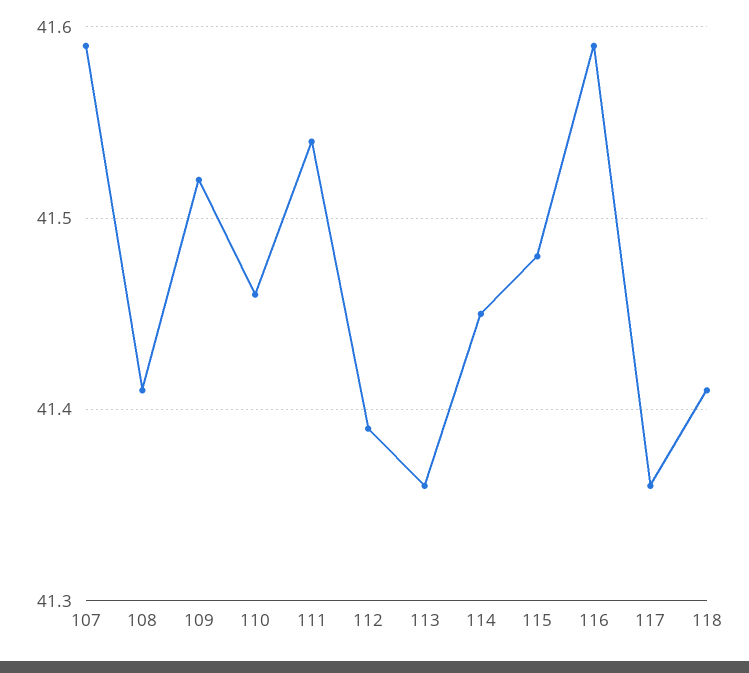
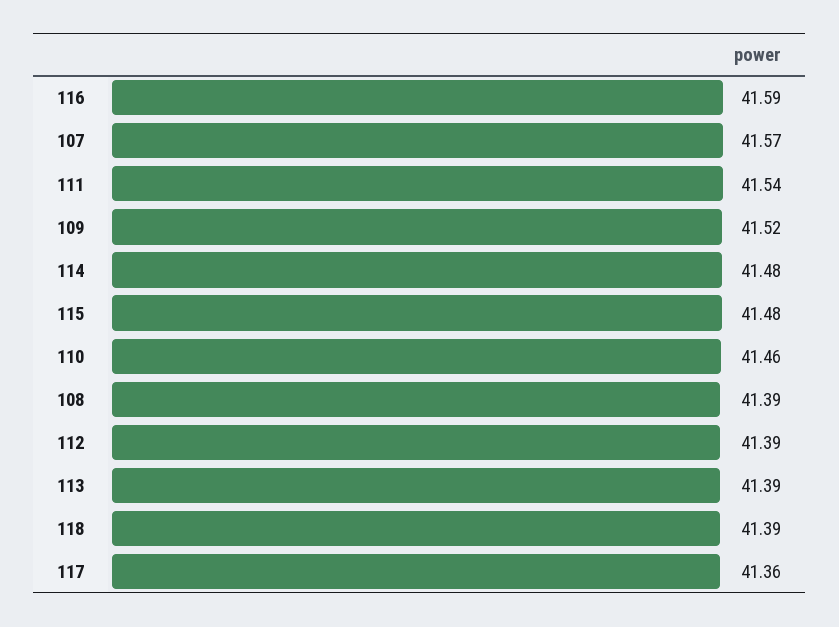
107: 41.59 -> 41.57
108: 41.41 -> 41.39
113: 41.36 -> 41.39
114: 41.45 -> 41.48
118: 41.41 -> 41.39

